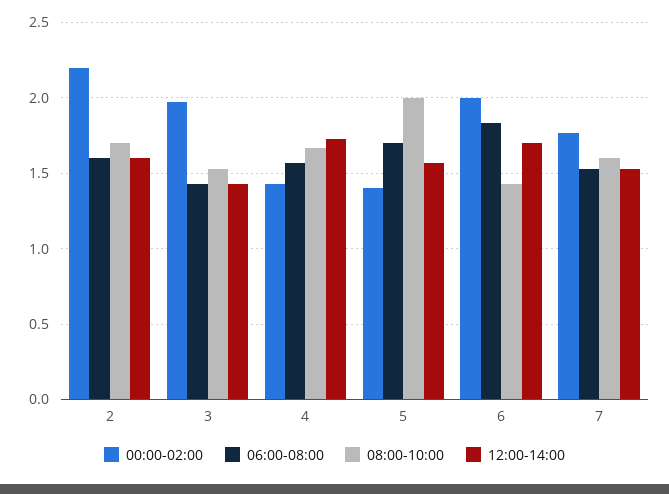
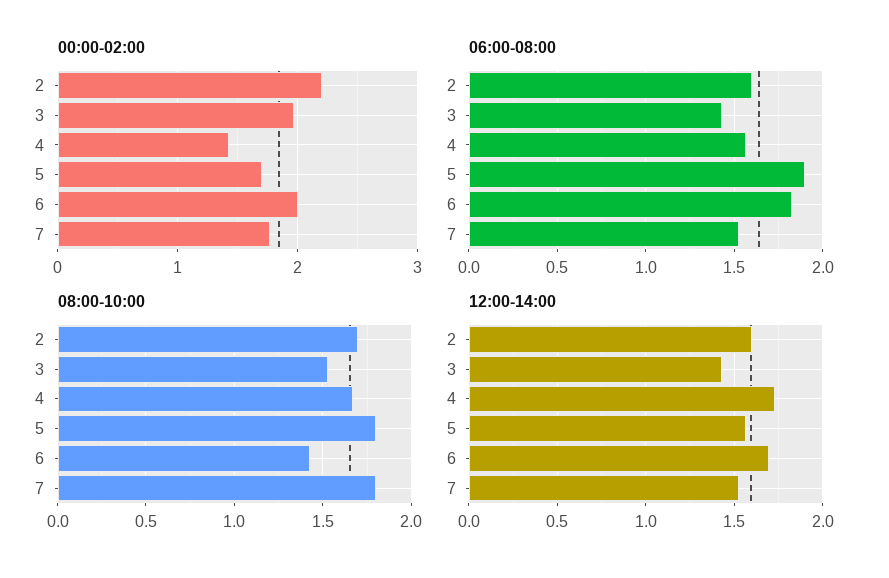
00:00-02:00, 5: 1.4 -> 1.7
06:00-08:00, 5: 1.7 -> 1.9
08:00-10:00, 5: 2 -> 1.8
08:00-10:00, 7: 1.6 -> 1.8

